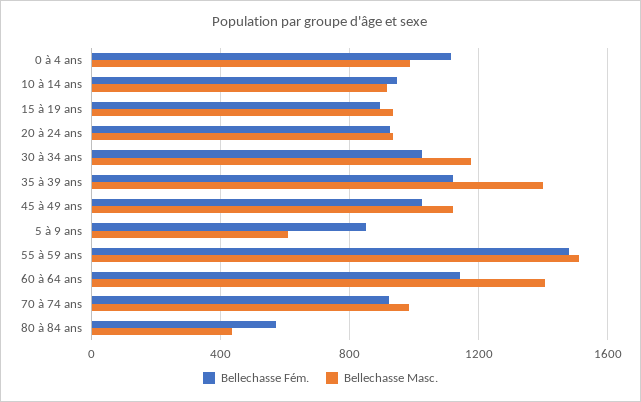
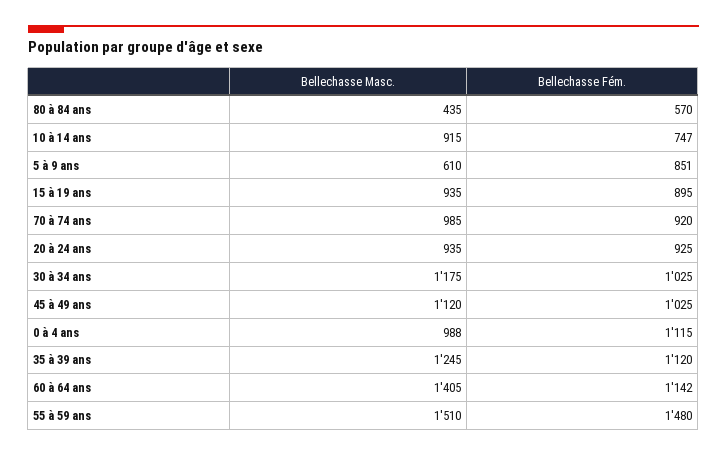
Bellechasse Fém., 10 à 14 ans: 950 -> 747
Bellechasse Masc., 35 à 39 ans: 1400 -> 1245

